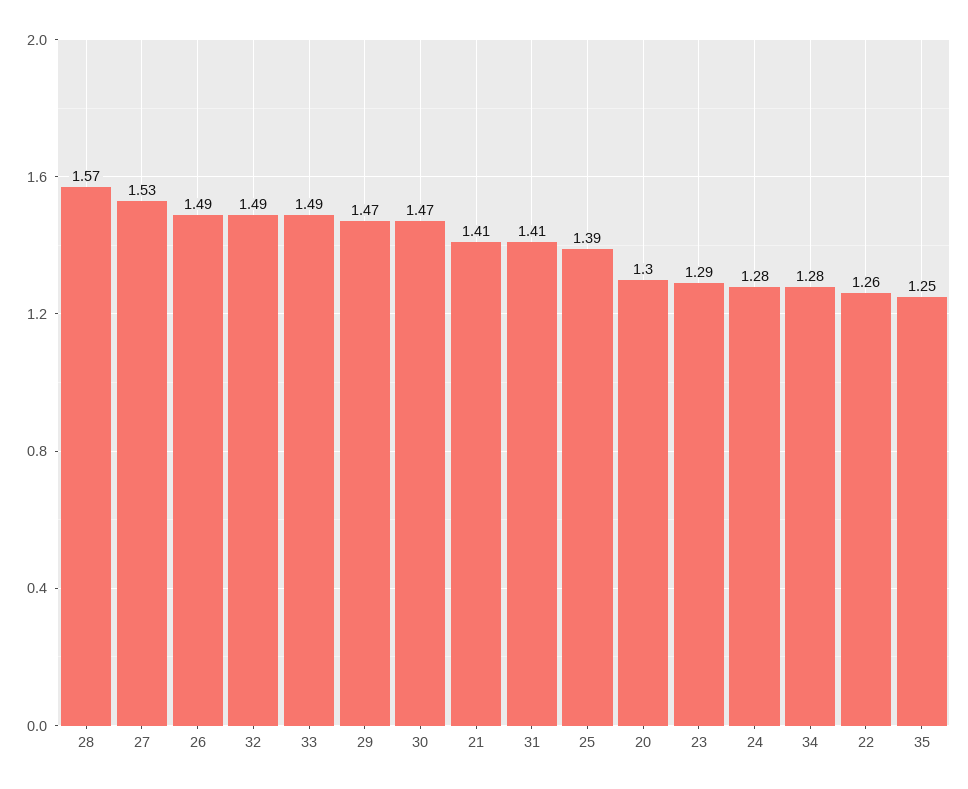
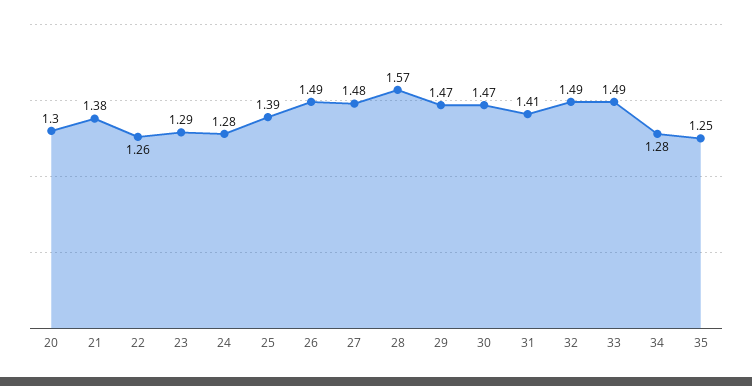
27: 1.53 -> 1.48
21: 1.41 -> 1.38

